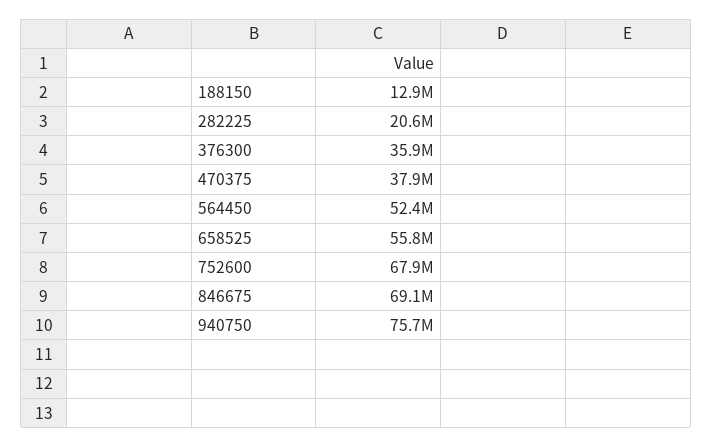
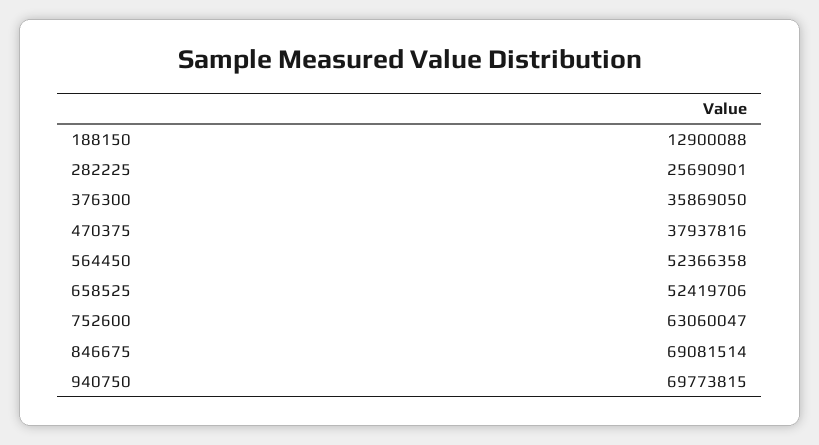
282225: 20600000 -> 25690901
658525: 55800000 -> 52419706
752600: 67900000 -> 63060047
940750: 75700000 -> 69773815

